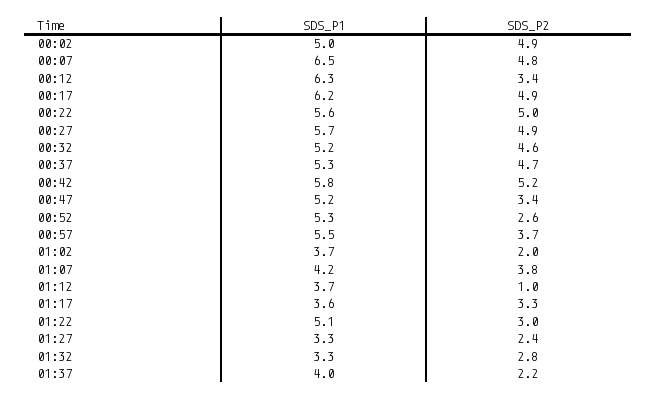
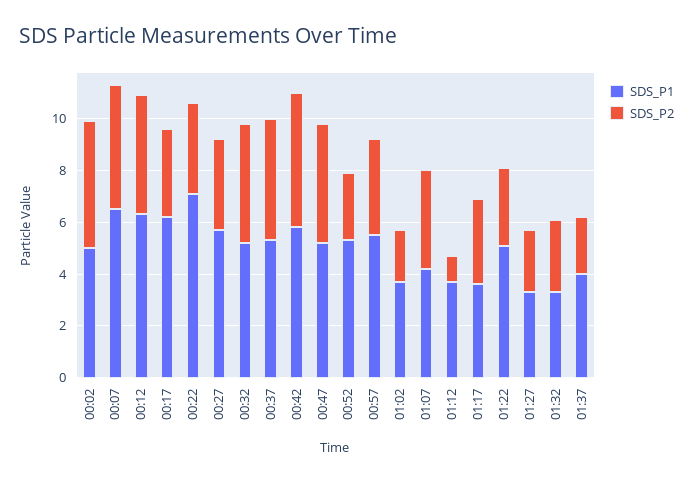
SDS_P2, 00:12: 3.4 -> 4.5
SDS_P2, 00:17: 4.9 -> 3.5
SDS_P1, 00:22: 5.6 -> 7
SDS_P2, 00:22: 5 -> 3.5
SDS_P2, 00:27: 4.9 -> 3.5
SDS_P2, 00:47: 3.4 -> 4.5

